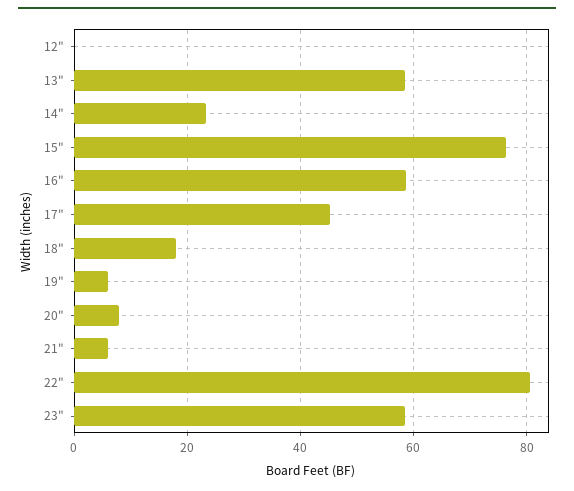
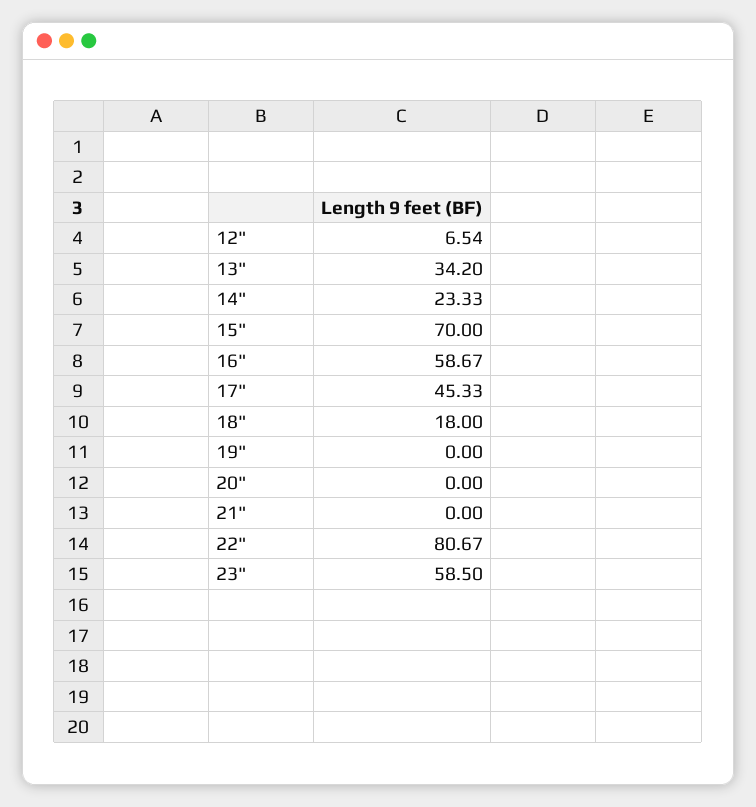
12": 0 -> 6.54
13": 58 -> 34.2
15": 76 -> 70
19": 6 -> 0
20": 8 -> 0
21": 6 -> 0

